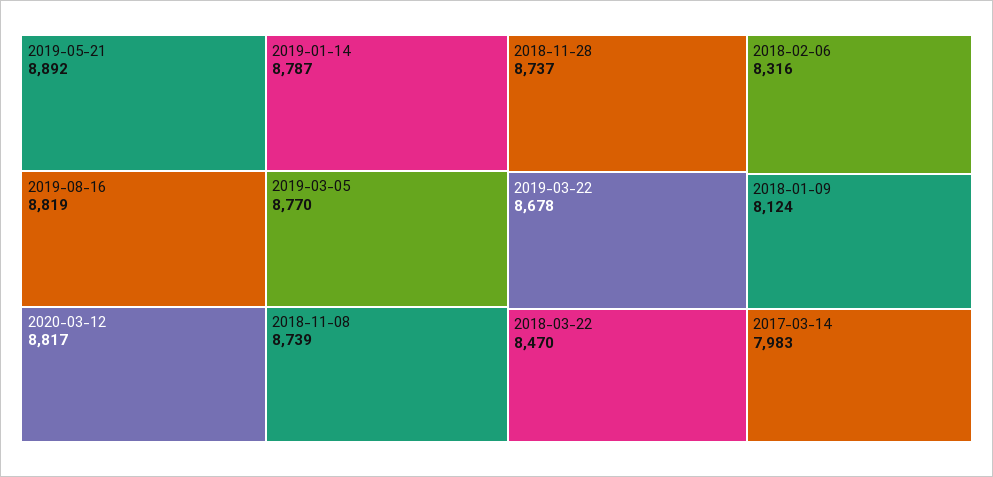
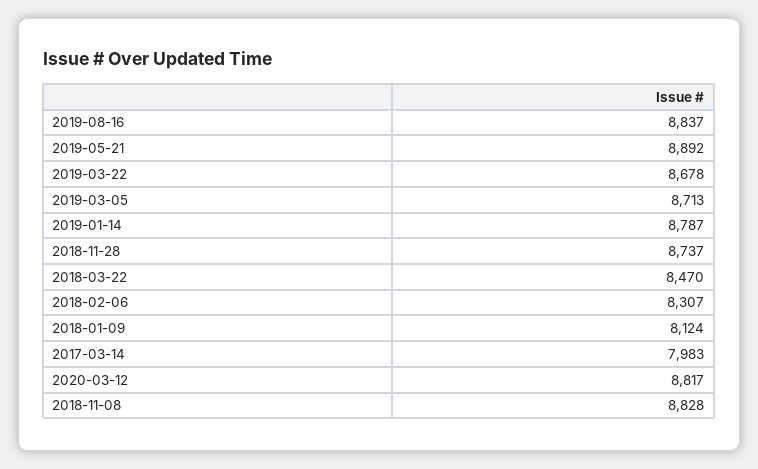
2019-08-16: 8819 -> 8837
2019-03-05: 8770 -> 8713
2018-11-08: 8739 -> 8828
2018-02-06: 8316 -> 8307

